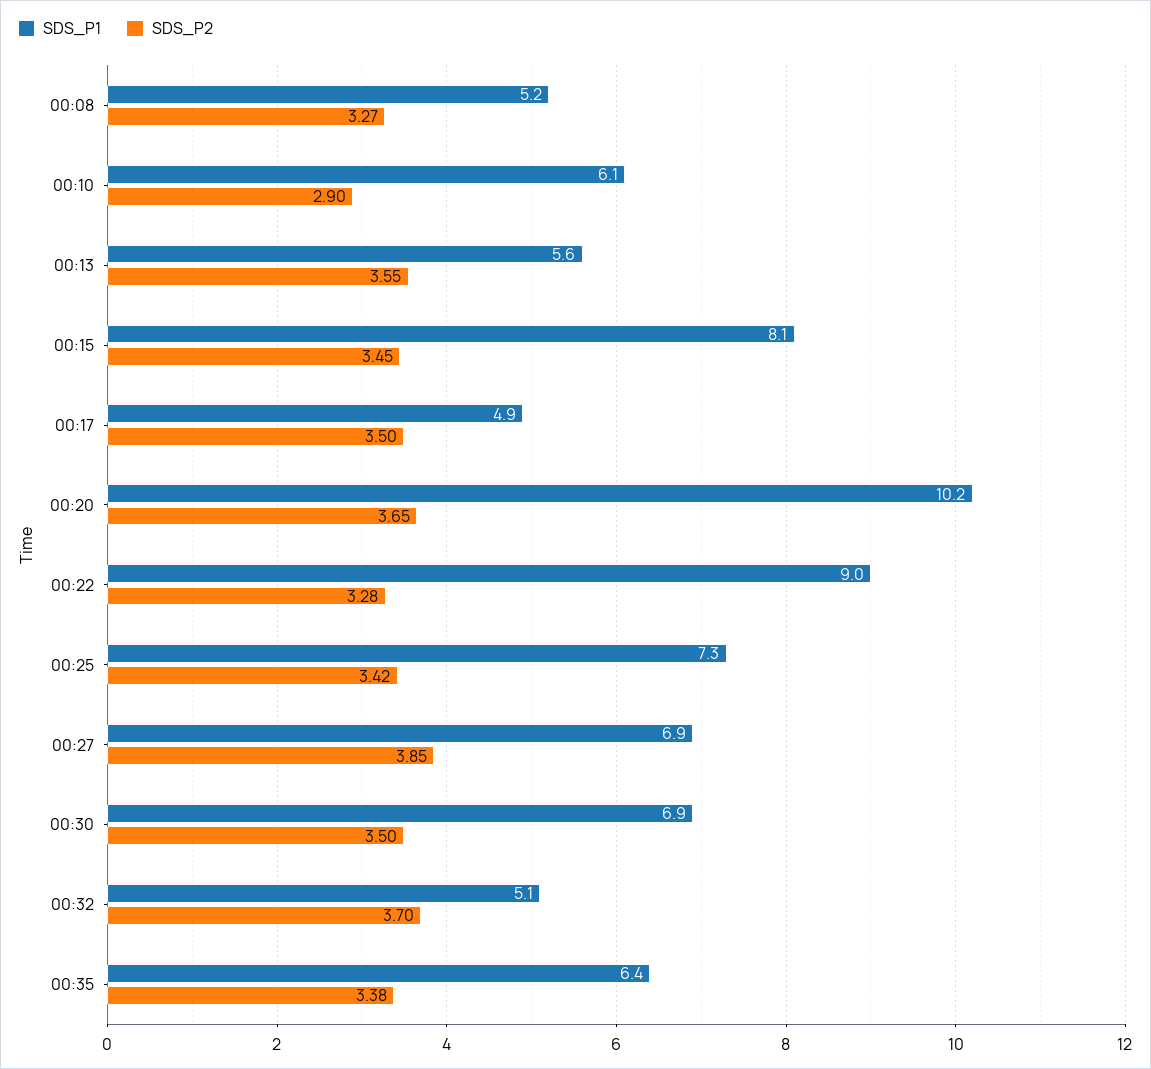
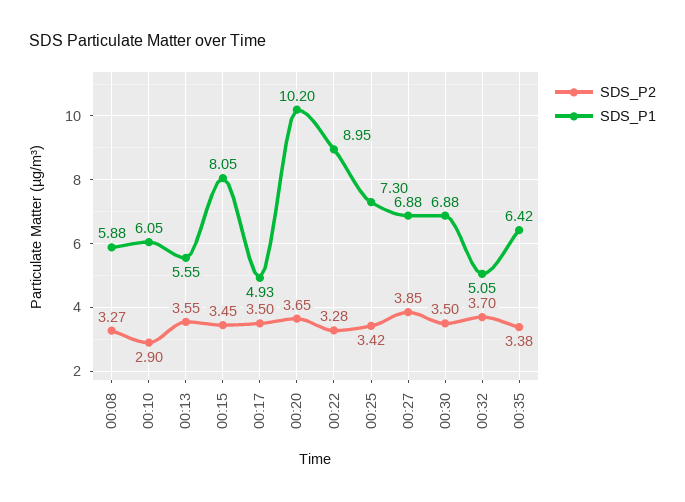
SDS_P1, 00:08: 5.2 -> 5.88

